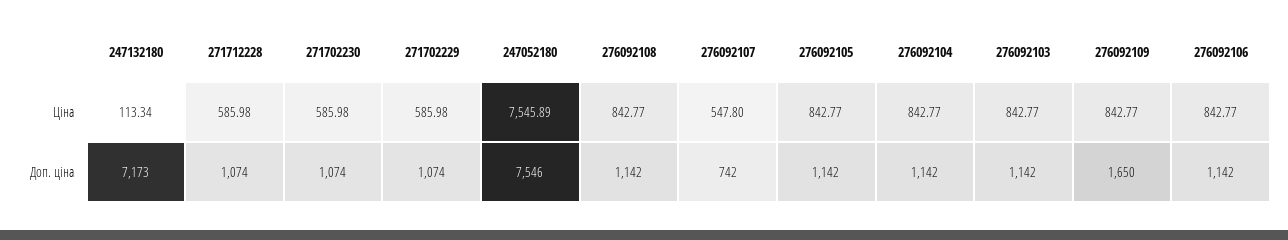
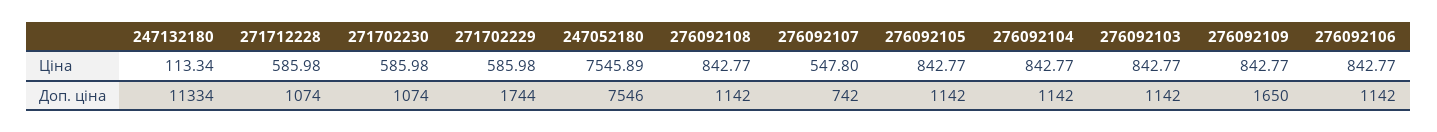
247132180, Доп. ціна: 7173 -> 11334
271702229, Доп. ціна: 1074 -> 1744

